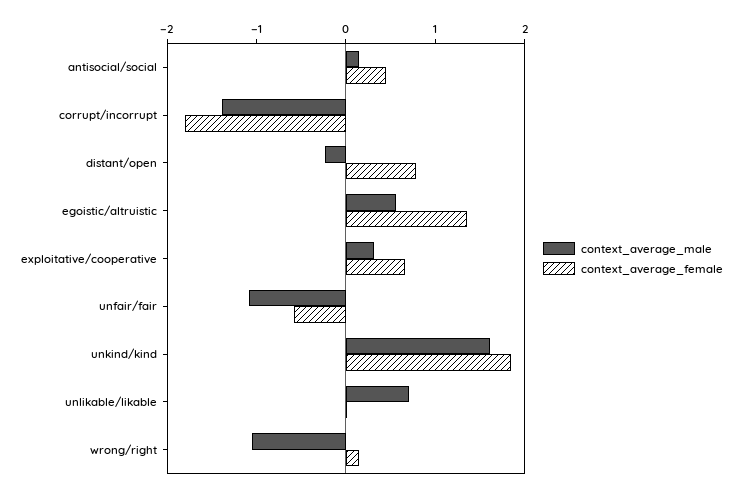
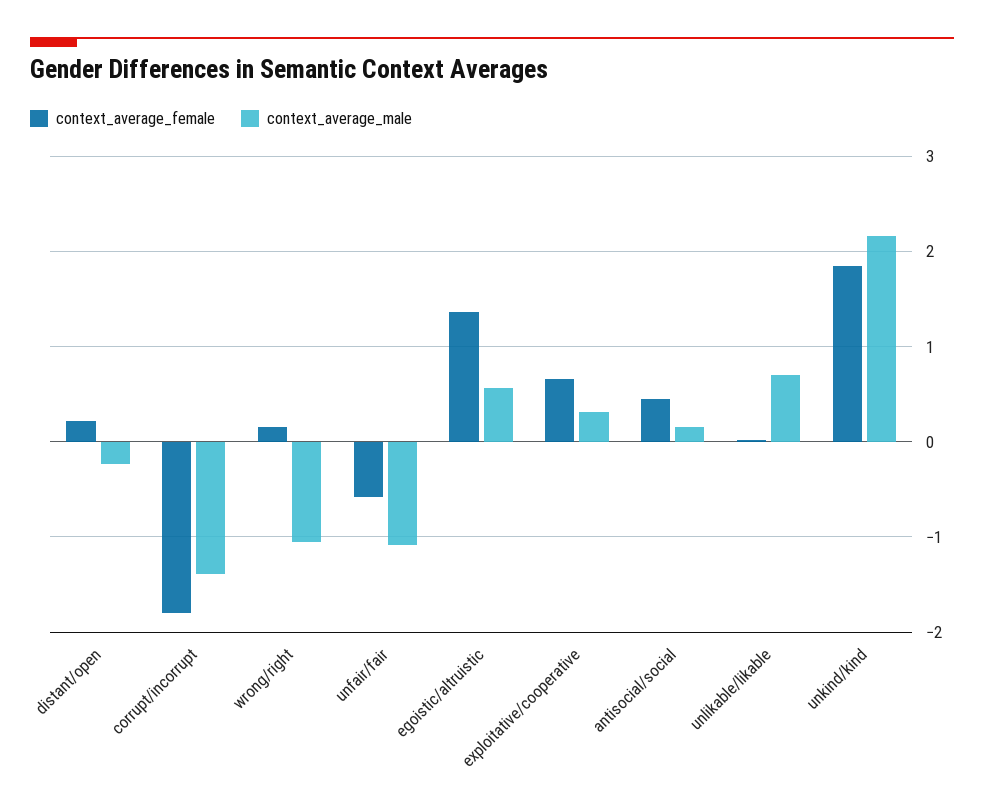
context_average_female, distant/open: 0.8 -> 0.2
context_average_male, unkind/kind: 1.6 -> 2.2

